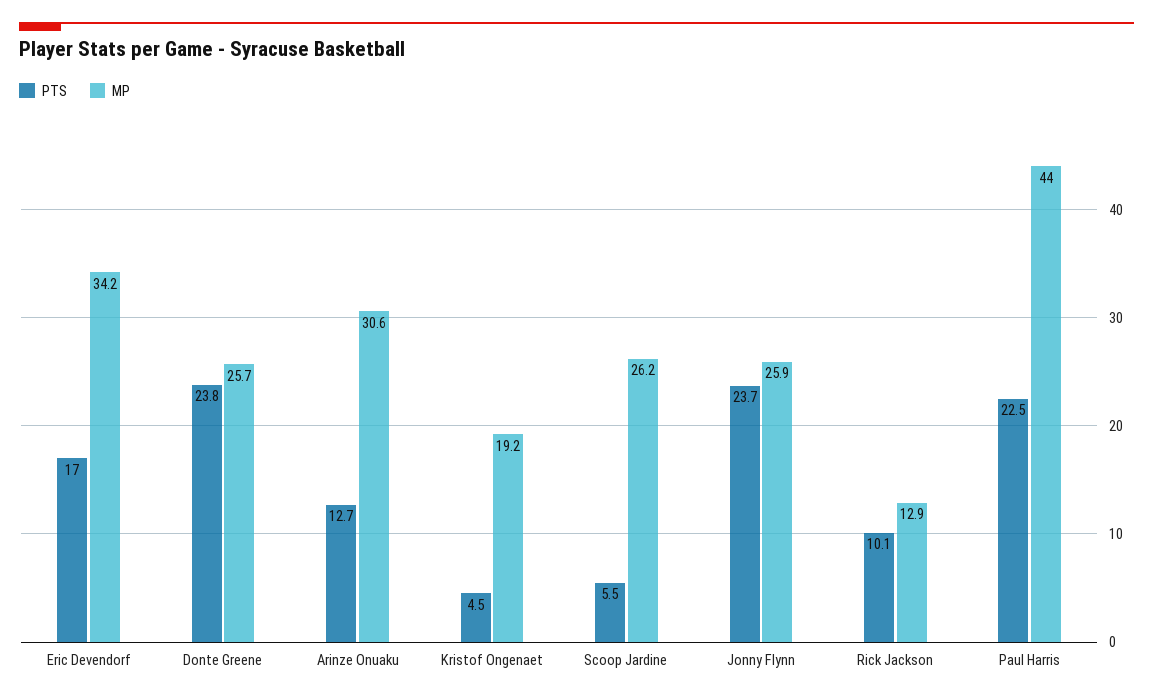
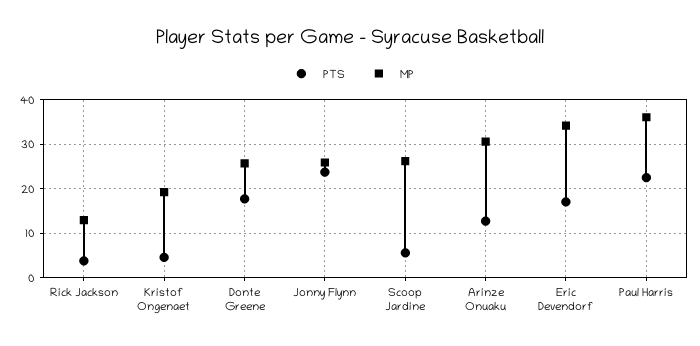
PTS, Donte Greene: 23.8 -> 18
PTS, Rick Jackson: 10.1 -> 4
MP, Paul Harris: 44 -> 36

